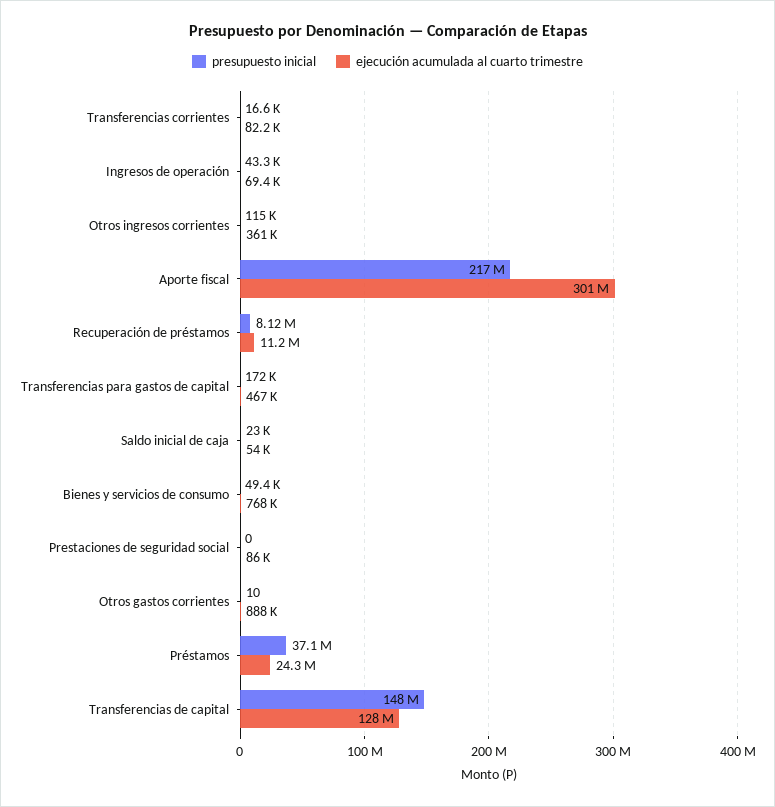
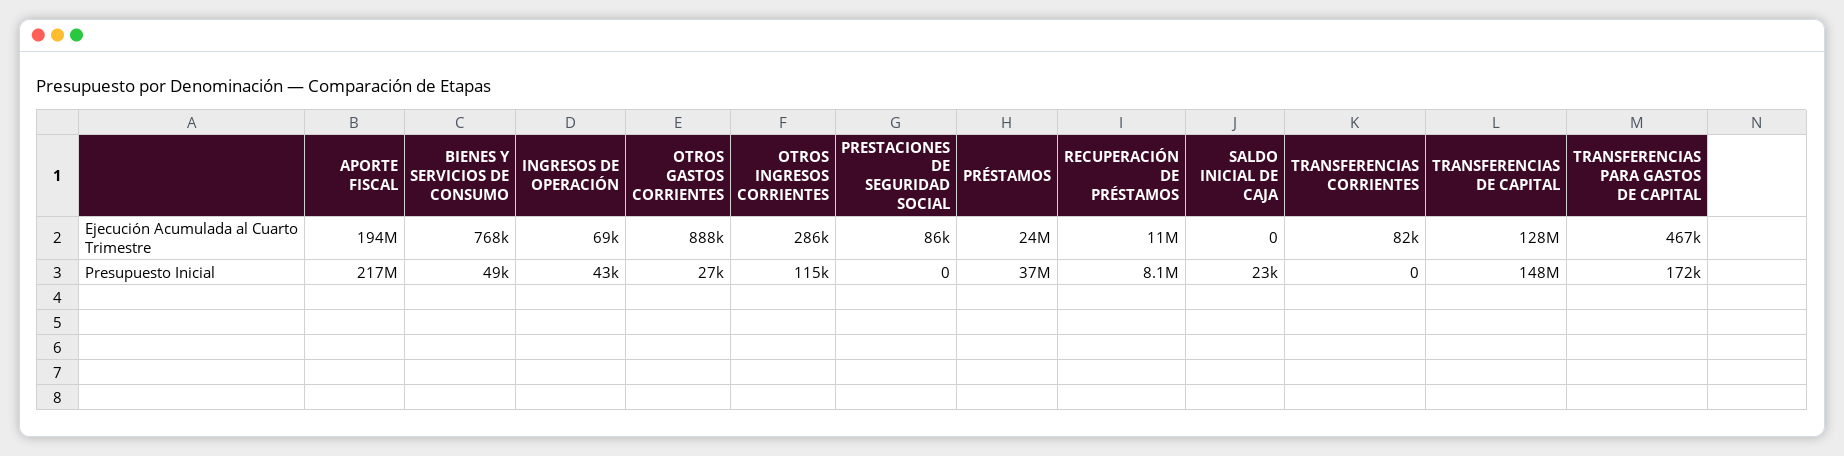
presupuesto inicial, Transferencias corrientes: 16600 -> 0
ejecución acumulada al cuarto trimestre, Otros ingresos corrientes: 361000 -> 286000
ejecución acumulada al cuarto trimestre, Aporte fiscal: 301000000 -> 194000000
ejecución acumulada al cuarto trimestre, Saldo inicial de caja: 54000 -> 0
presupuesto inicial, Otros gastos corrientes: 10 -> 27000

